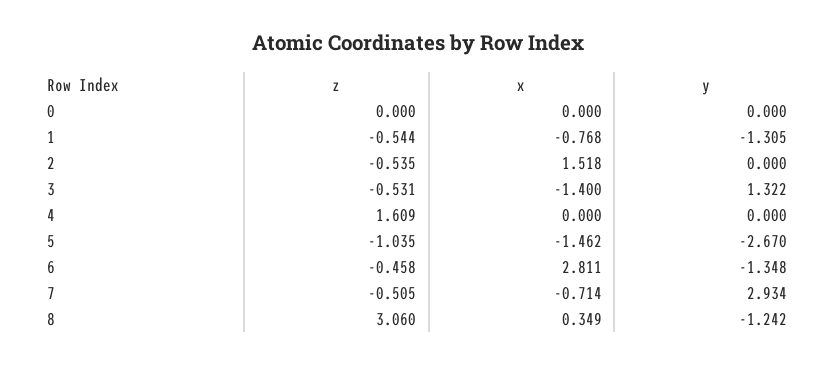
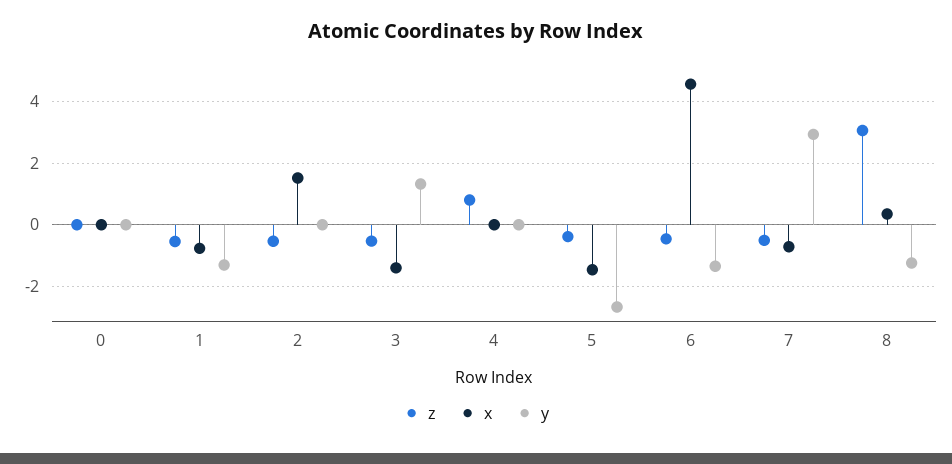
z, 4: 1.609 -> 0.8
z, 5: -1.035 -> -0.4
x, 6: 2.811 -> 4.6

